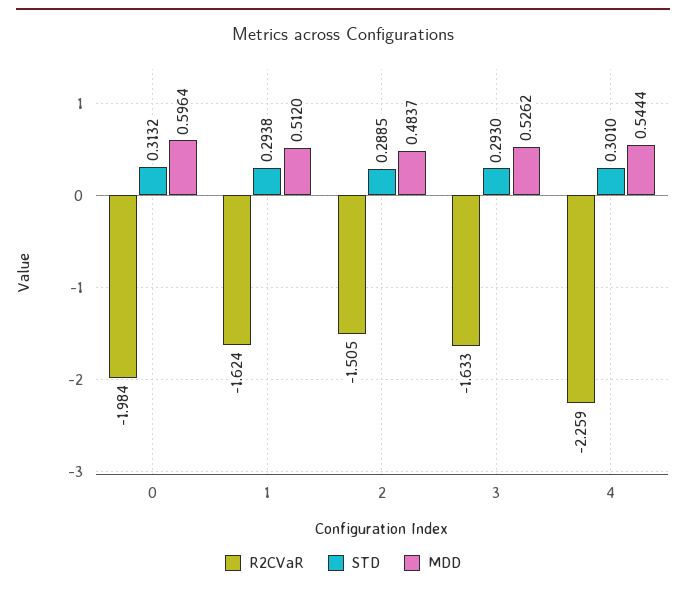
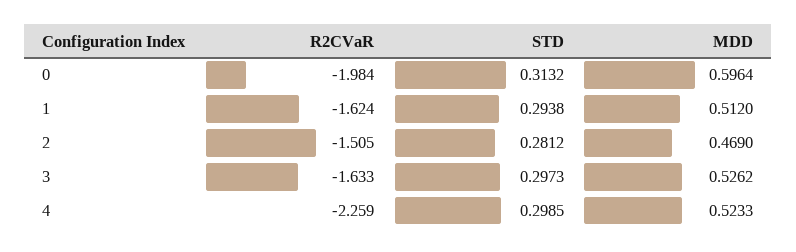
STD, 2: 0.2885 -> 0.2812
MDD, 2: 0.4837 -> 0.469
STD, 3: 0.293 -> 0.2973
STD, 4: 0.301 -> 0.2985
MDD, 4: 0.5444 -> 0.5233

